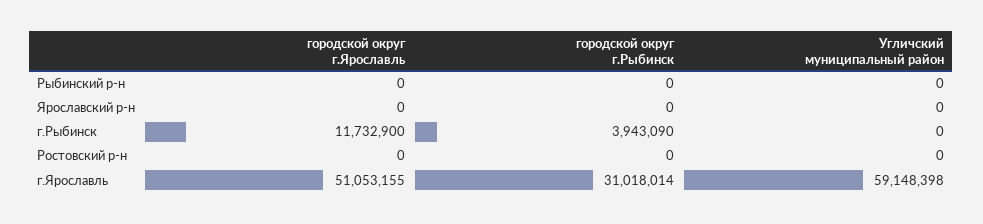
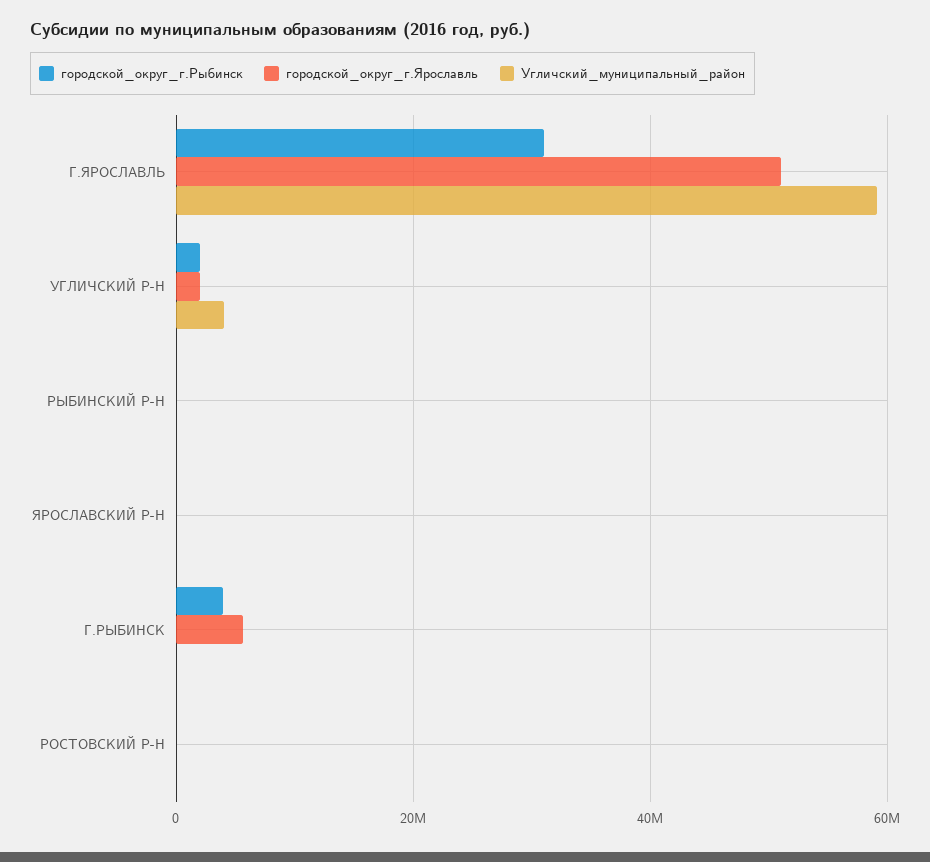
городской округ г.Ярославль, г.Рыбинск: 11732900 -> 6000000
городской округ г.Рыбинск, УГЛИЧСКИЙ Р-Н: none -> 2000000
городской округ г.Ярославль, УГЛИЧСКИЙ Р-Н: none -> 2000000
Угличский муниципальный район, УГЛИЧСКИЙ Р-Н: none -> 4000000

